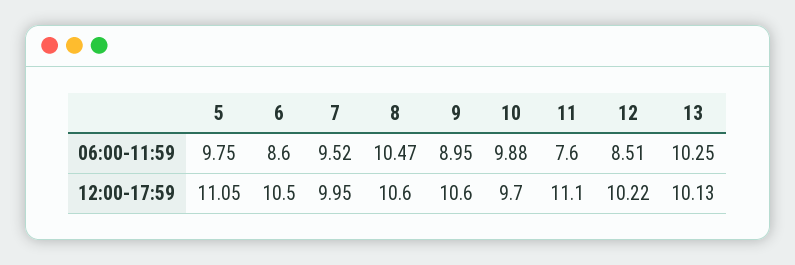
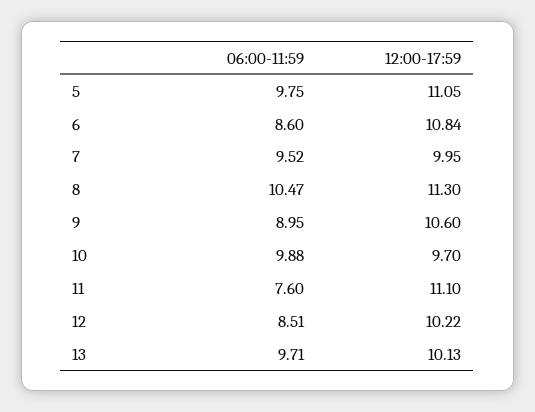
13, 06:00-11:59: 10.25 -> 9.71
6, 12:00-17:59: 10.5 -> 10.84
8, 12:00-17:59: 10.6 -> 11.3

